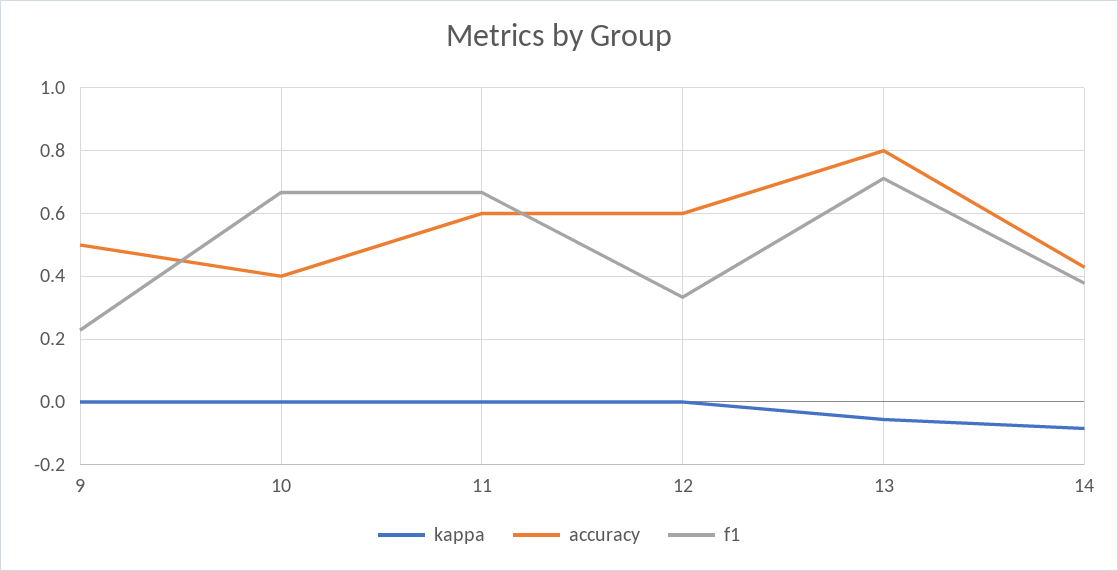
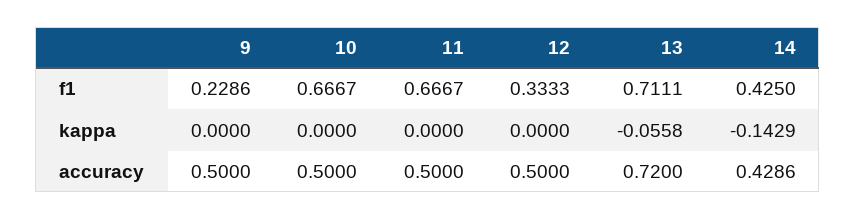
accuracy, 10: 0.4 -> 0.5
accuracy, 11: 0.6 -> 0.5
accuracy, 12: 0.6 -> 0.5
accuracy, 13: 0.8 -> 0.72
kappa, 14: -0.08 -> -0.1429
f1, 14: 0.38 -> 0.425

